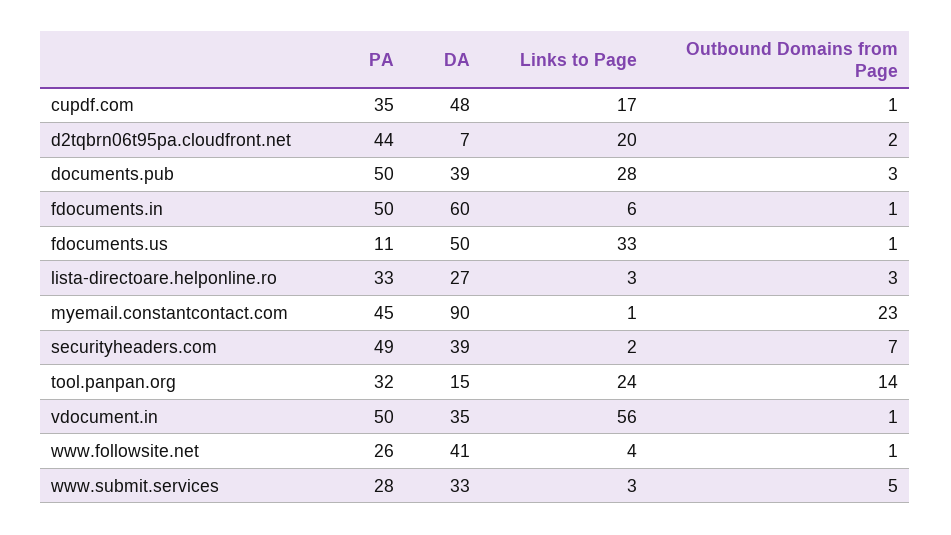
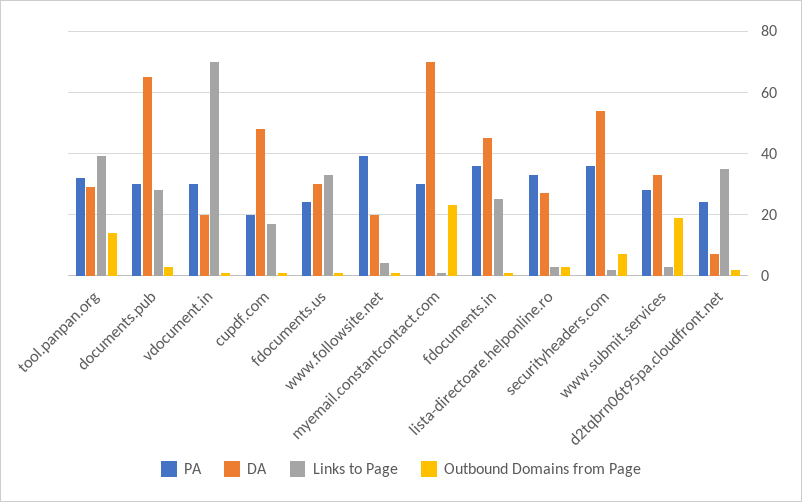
PA, cupdf.com: 35 -> 20
PA, d2tqbrn06t95pa.cloudfront.net: 44 -> 25
Links to Page, d2tqbrn06t95pa.cloudfront.net: 20 -> 35
PA, documents.pub: 50 -> 30
DA, documents.pub: 39 -> 65
PA, fdocuments.in: 50 -> 35
DA, fdocuments.in: 60 -> 45
Links to Page, fdocuments.in: 6 -> 25
PA, fdocuments.us: 11 -> 25
DA, fdocuments.us: 50 -> 30
PA, myemail.constantcontact.com: 45 -> 30
DA, myemail.constantcontact.com: 90 -> 70
PA, securityheaders.com: 49 -> 35
DA, securityheaders.com: 39 -> 55
DA, tool.panpan.org: 15 -> 30
Links to Page, tool.panpan.org: 24 -> 40
PA, vdocument.in: 50 -> 30
DA, vdocument.in: 35 -> 20
Links to Page, vdocument.in: 56 -> 70
PA, www.followsite.net: 26 -> 40
DA, www.followsite.net: 41 -> 20
Outbound Domains from Page, www.submit.services: 5 -> 20

